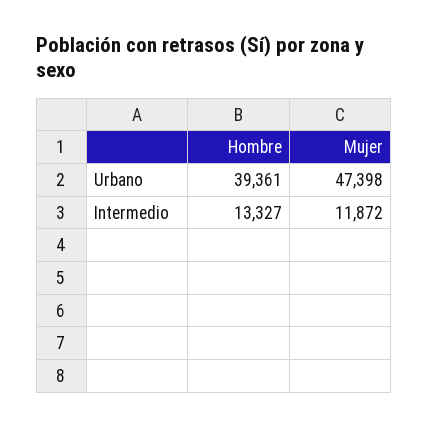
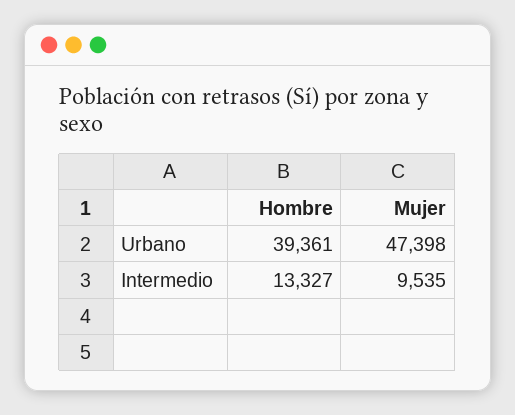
Mujer, Intermedio: 11872 -> 9535

